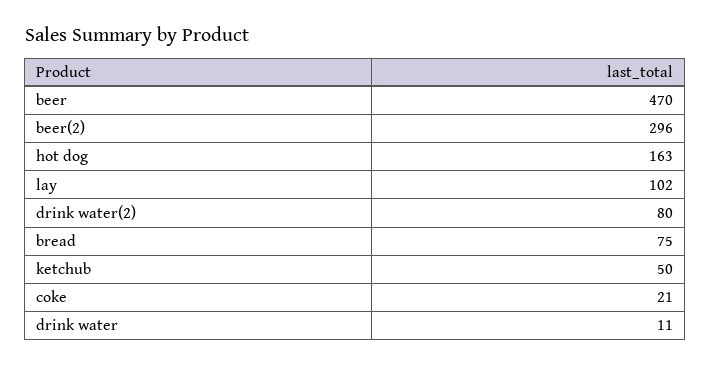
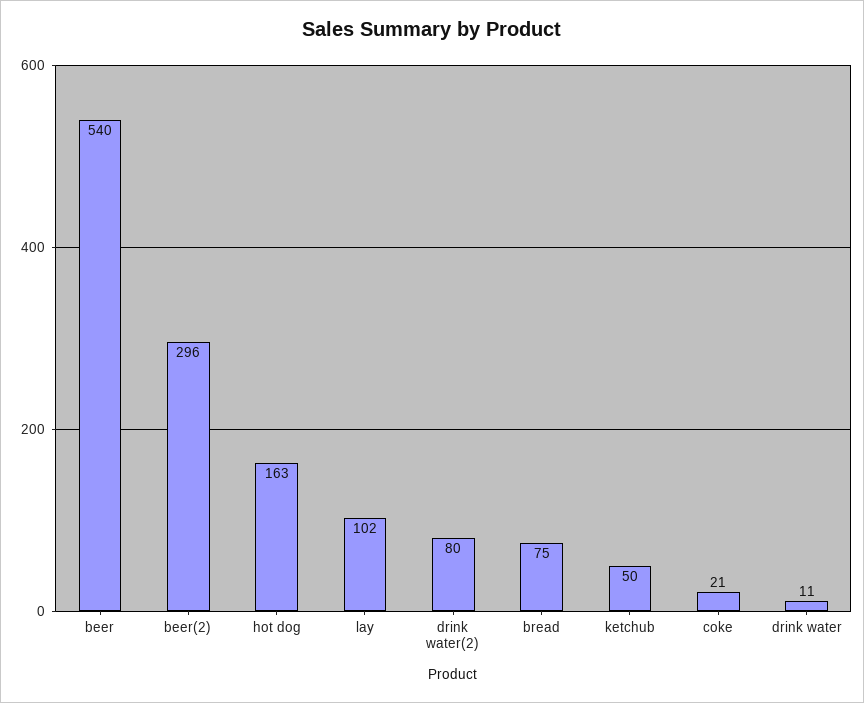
beer: 470 -> 540

